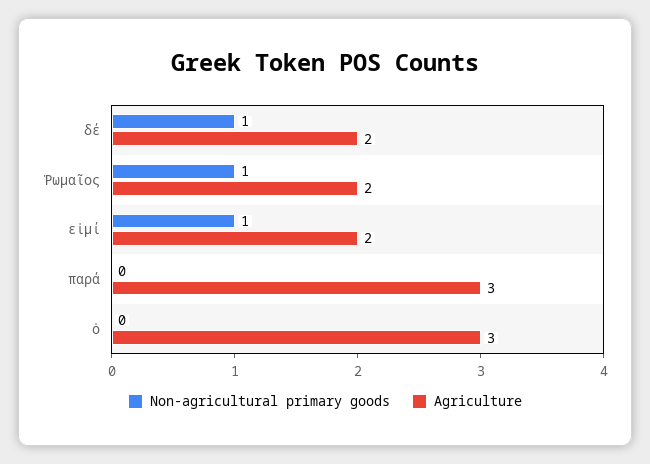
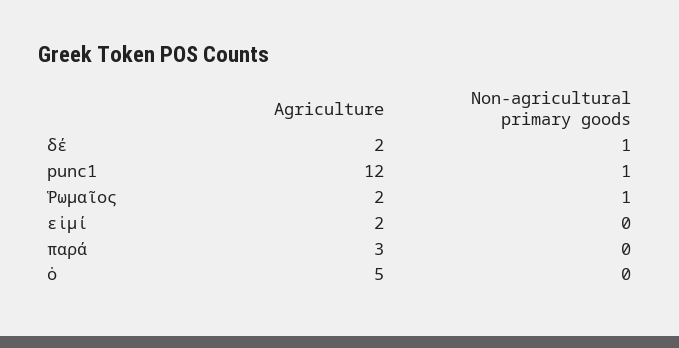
Non-agricultural primary goods, εἰμί: 1 -> 0
Agriculture, ὁ: 3 -> 5
Agriculture, punc1: none -> 12
Non-agricultural primary goods, punc1: none -> 1

